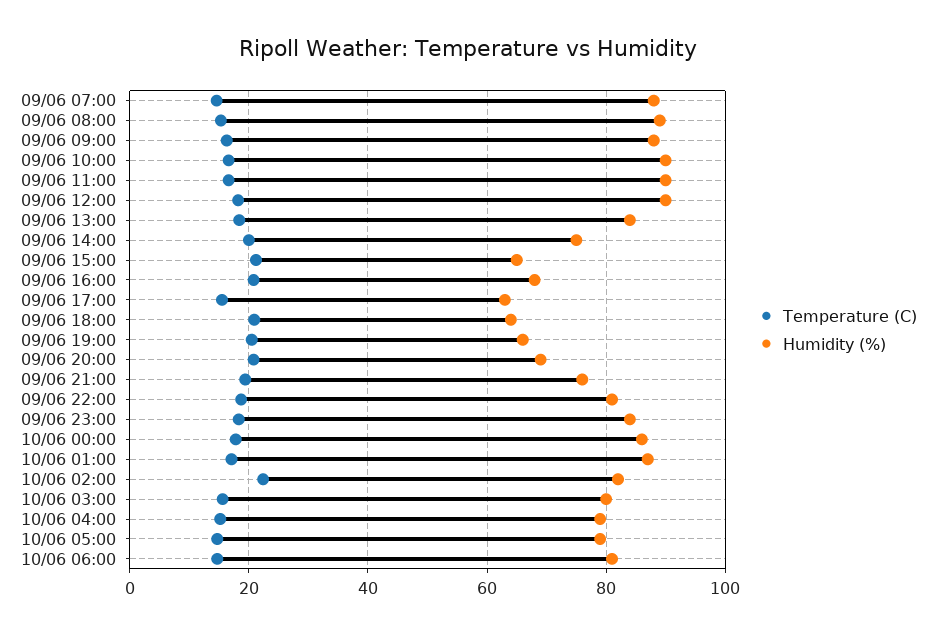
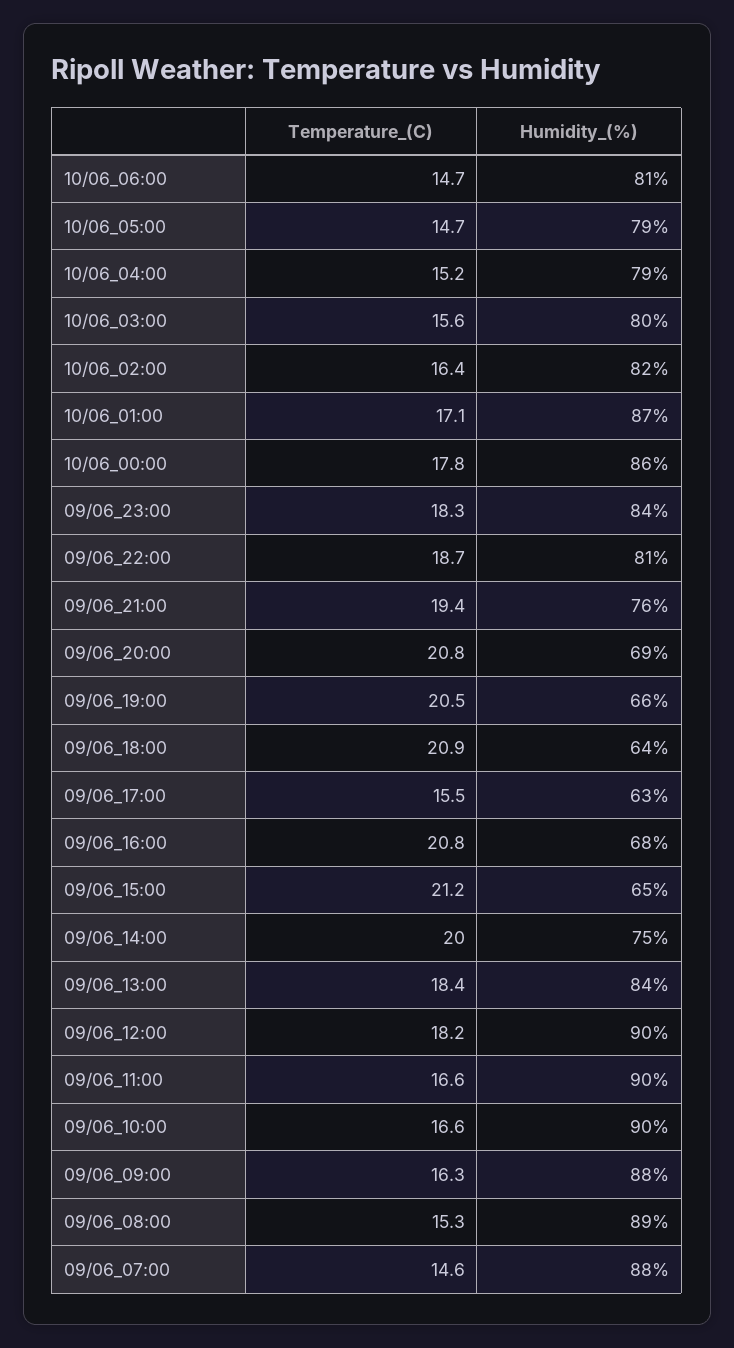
Temperature (C), 10/06 02:00: 22 -> 16.4

